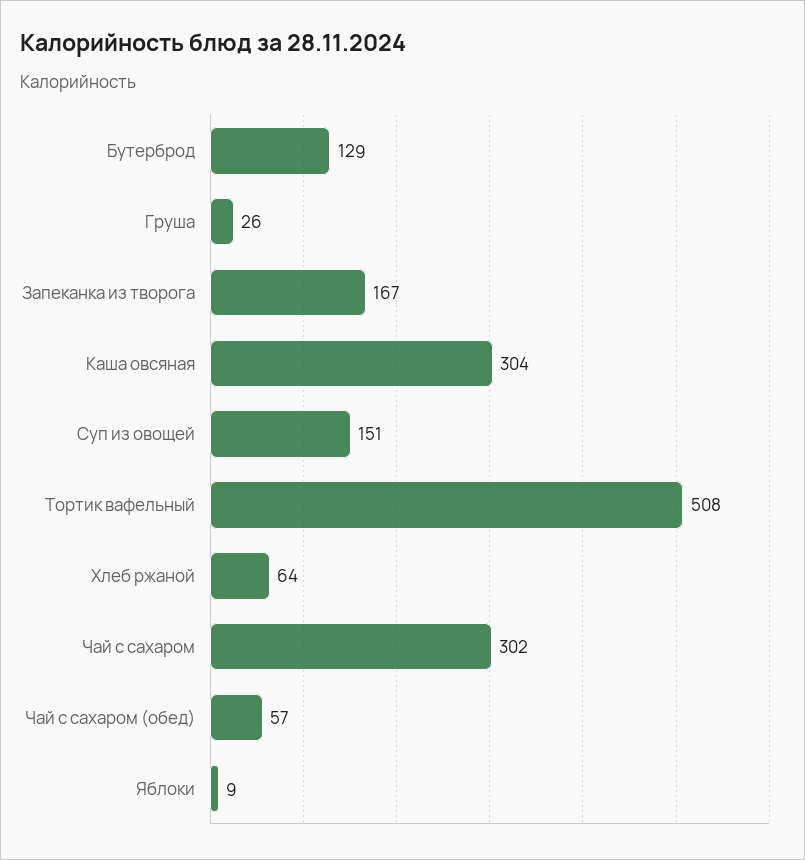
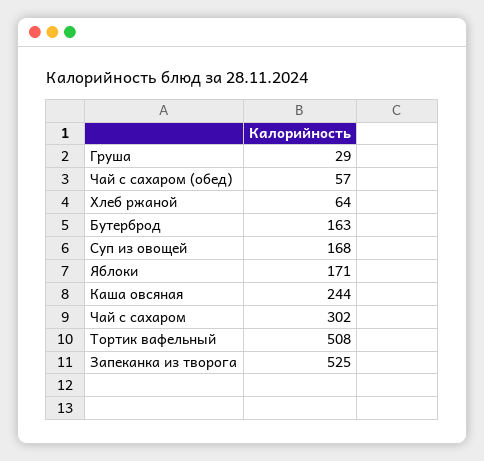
Бутерброд: 129 -> 163
Груша: 26 -> 29
Запеканка из творога: 167 -> 525
Каша овсяная: 304 -> 244
Суп из овощей: 151 -> 168
Яблоки: 9 -> 171

